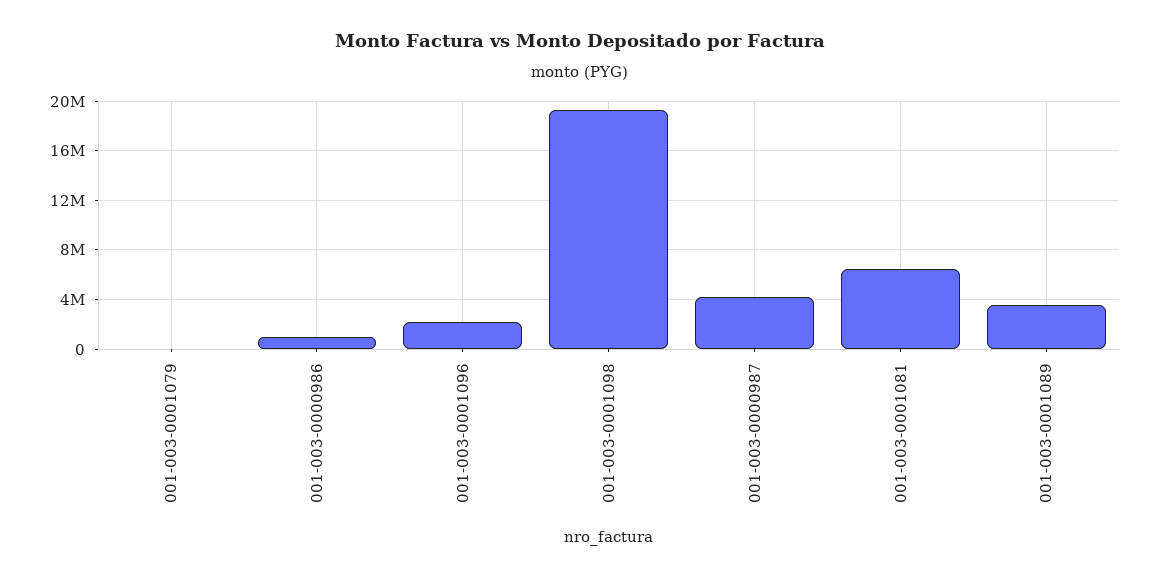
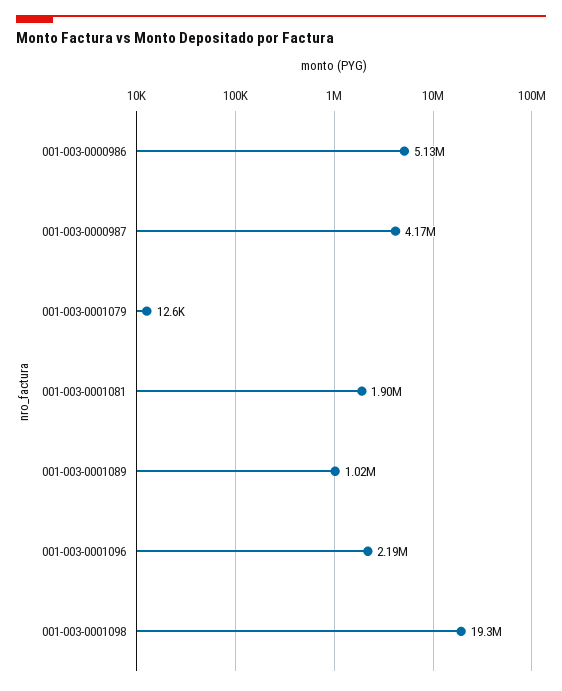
001-003-0000986: 1000000 -> 5130000
001-003-0001081: 6500000 -> 1900000
001-003-0001089: 3500000 -> 1020000

